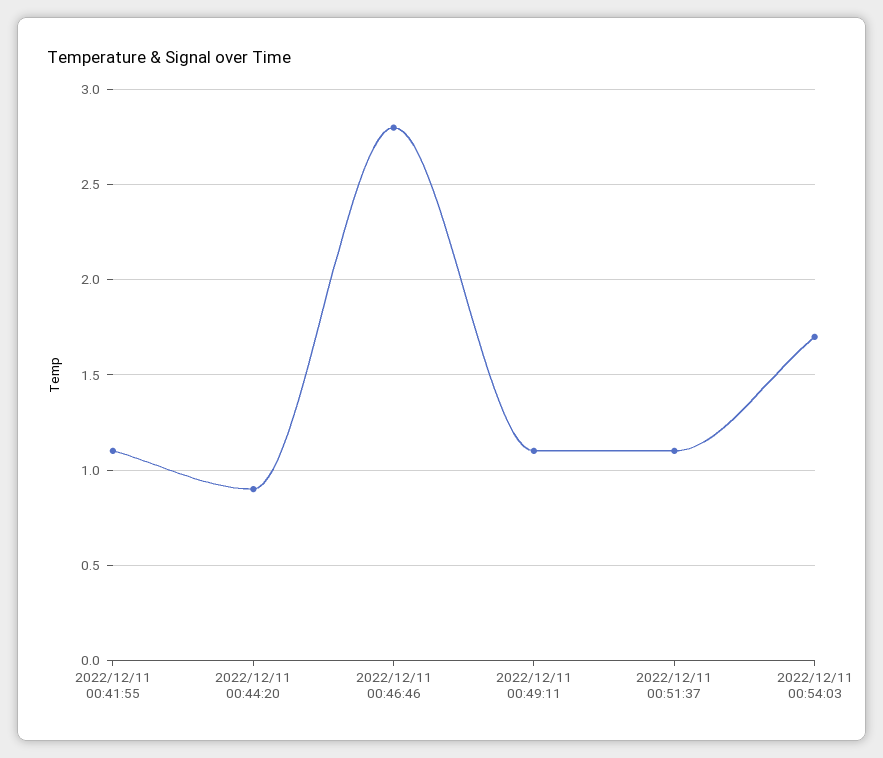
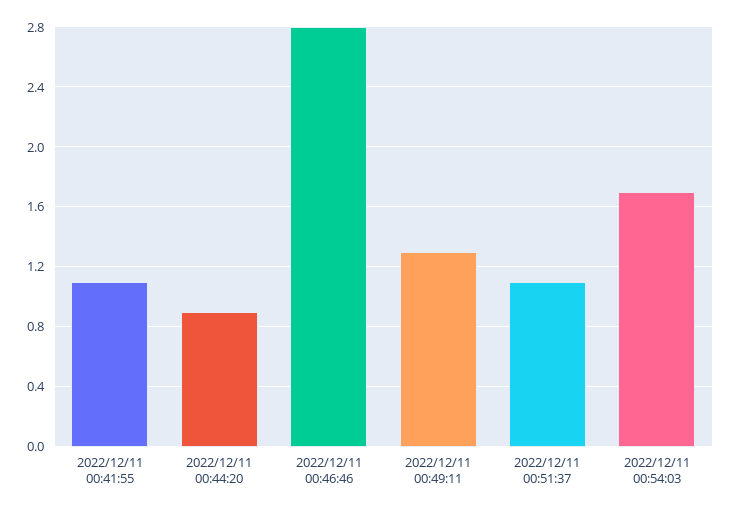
2022/12/11 00:49:11: 1.1 -> 1.3

